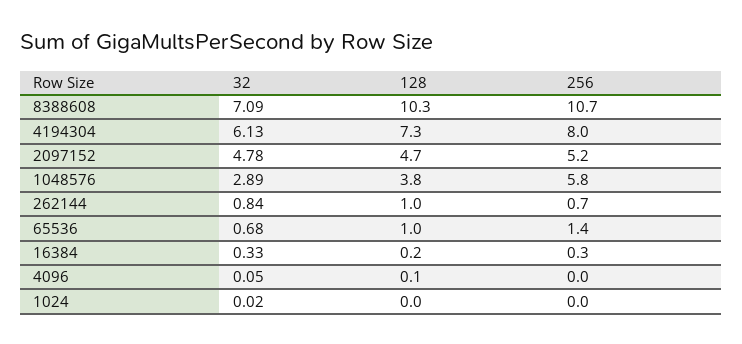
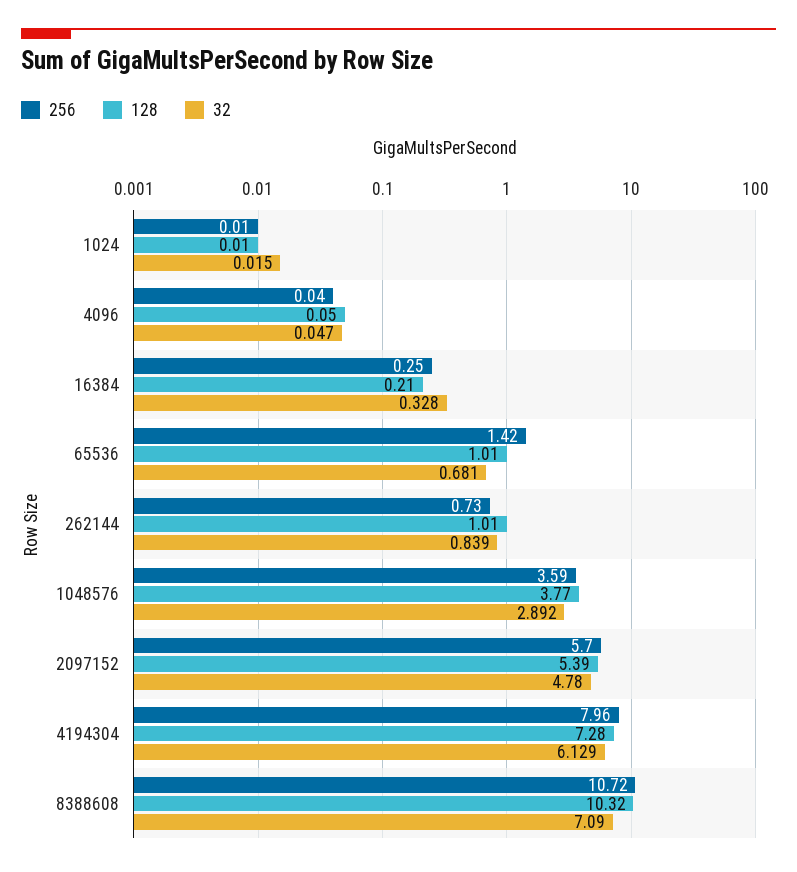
128, 2097152: 4.7 -> 5.39
256, 2097152: 5.2 -> 5.7
256, 1048576: 5.8 -> 3.59

